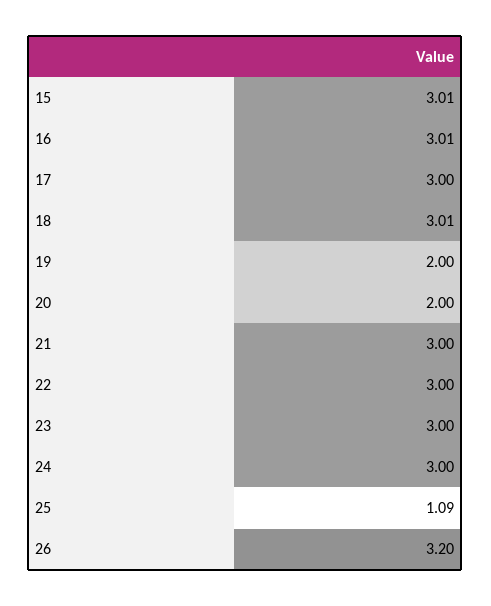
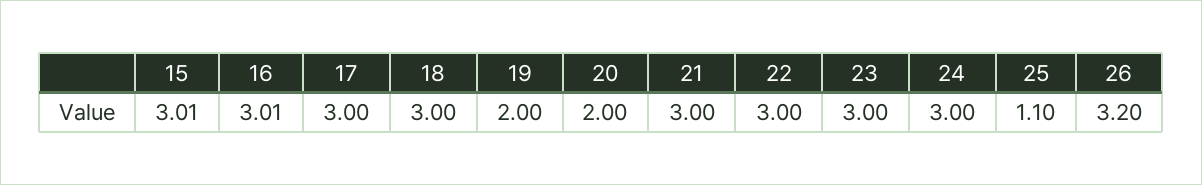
18: 3.01 -> 3
25: 1.09 -> 1.1

